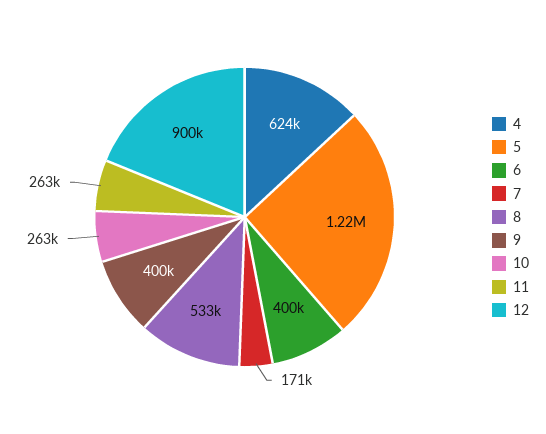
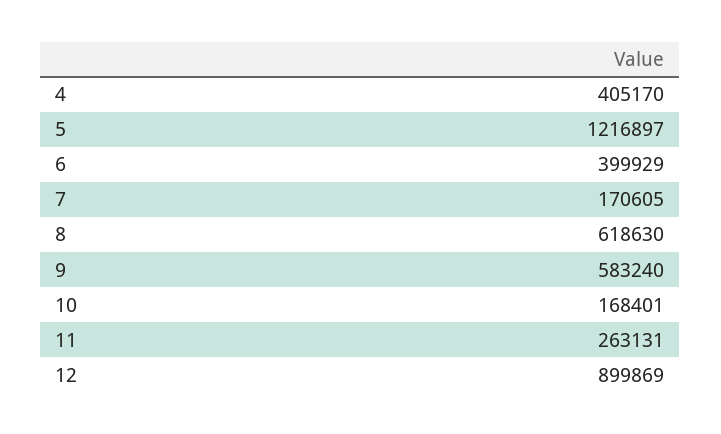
4: 624000 -> 405170
8: 533000 -> 618630
9: 400000 -> 583240
10: 263000 -> 168401

